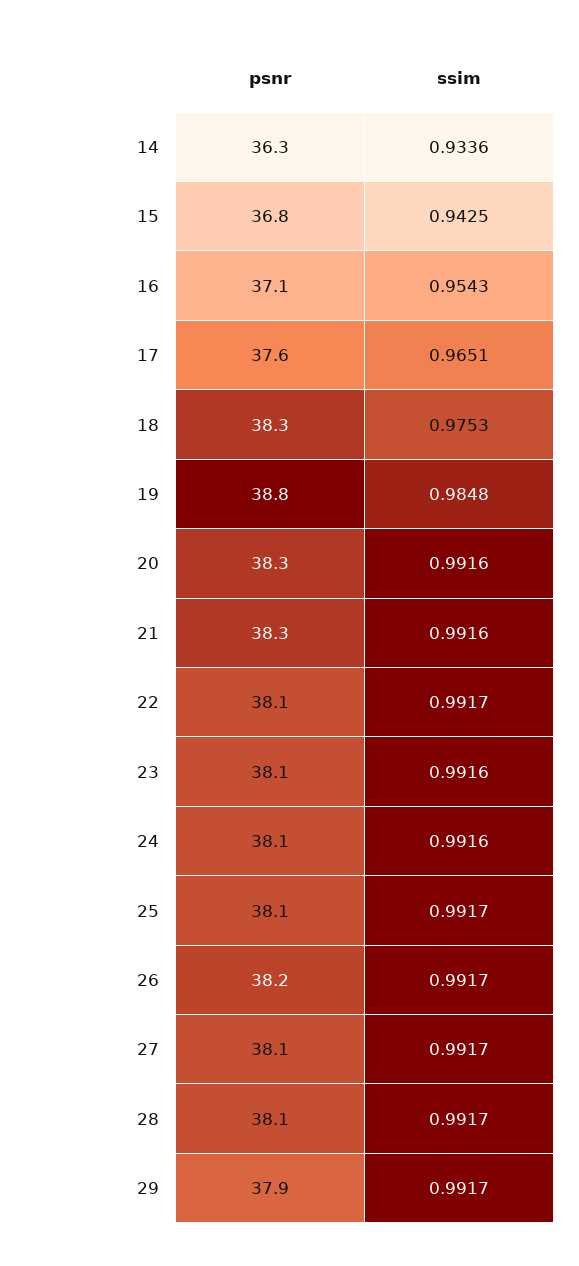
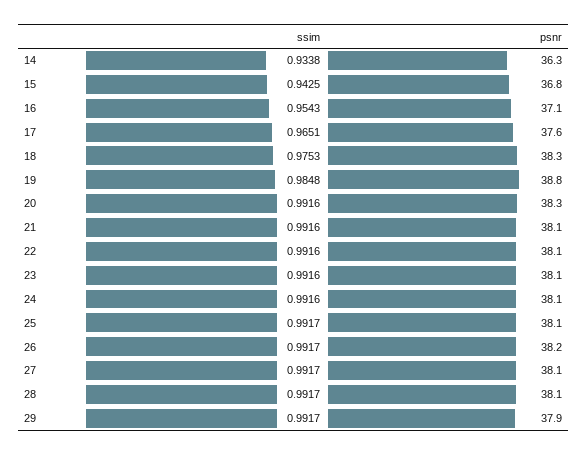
ssim, 14: 0.9336 -> 0.9338
psnr, 21: 38.3 -> 38.1
ssim, 22: 0.9917 -> 0.9916

